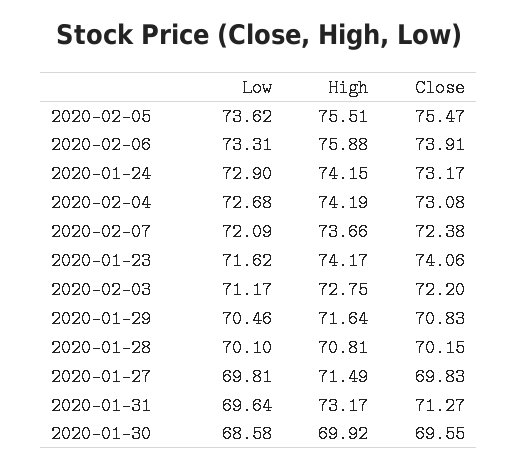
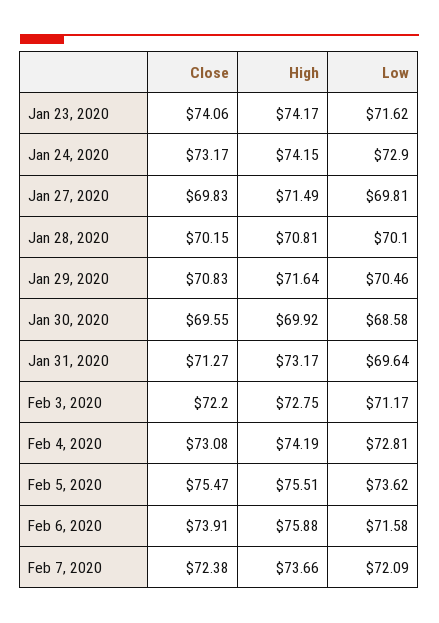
Low, 2020-02-06: 73.31 -> 71.58
Low, 2020-02-04: 72.68 -> 72.81

